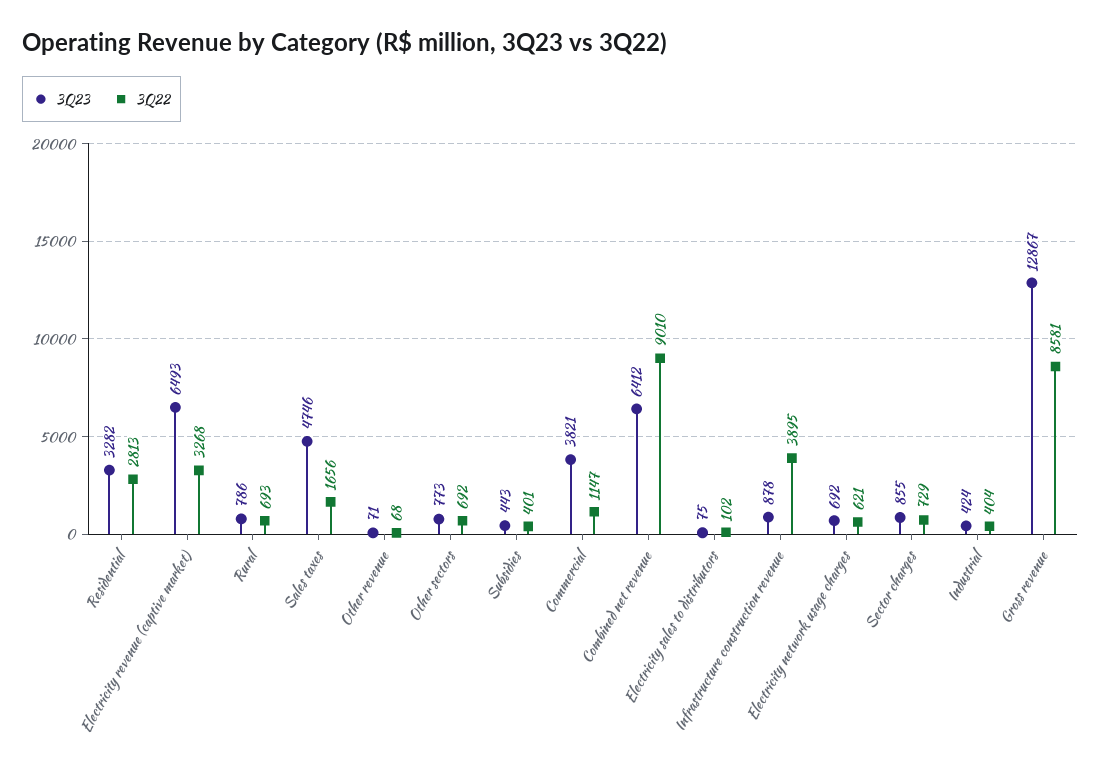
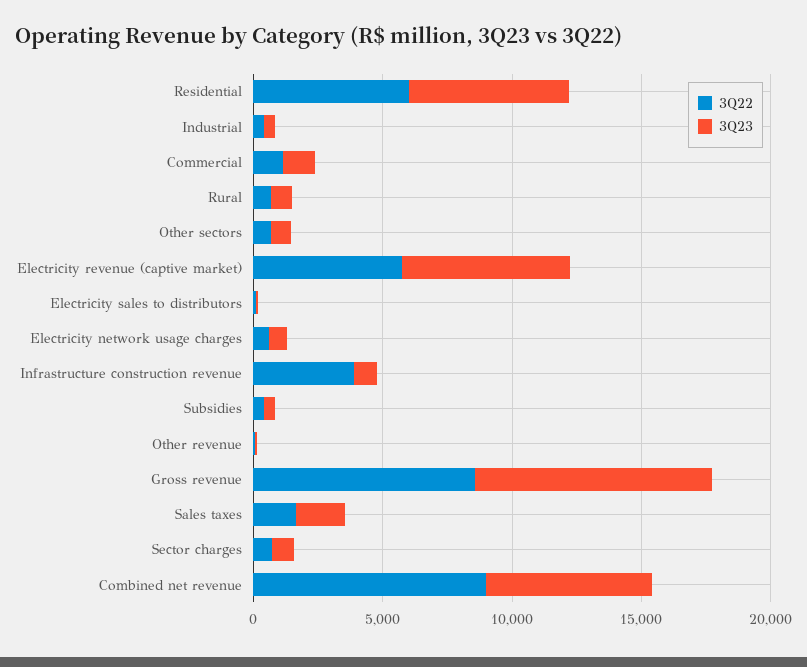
3Q23, Residential: 3282 -> 6000
3Q22, Residential: 2813 -> 6000
3Q22, Electricity revenue (captive market): 3268 -> 6000
3Q23, Sales taxes: 4746 -> 2000
3Q23, Commercial: 3821 -> 1000
3Q23, Gross revenue: 12867 -> 9000

